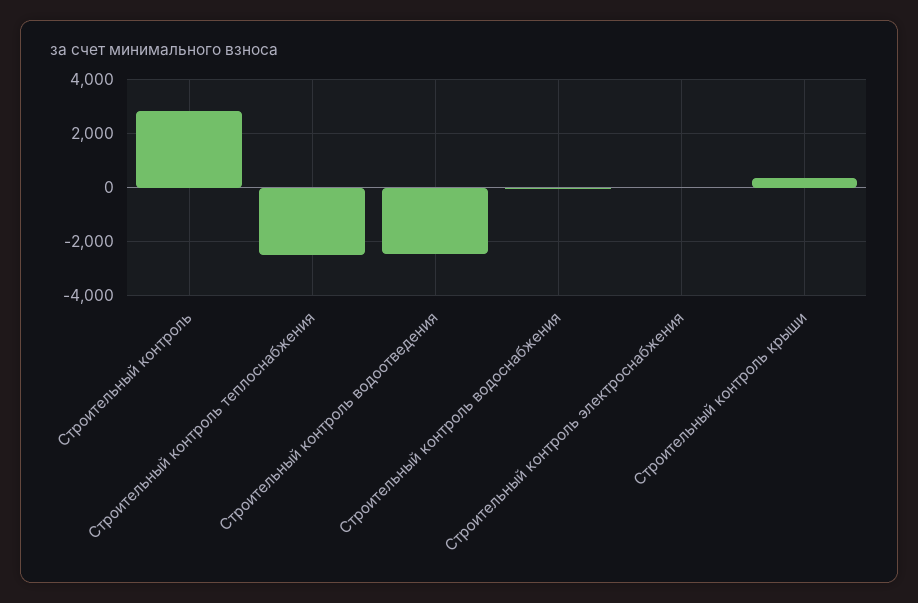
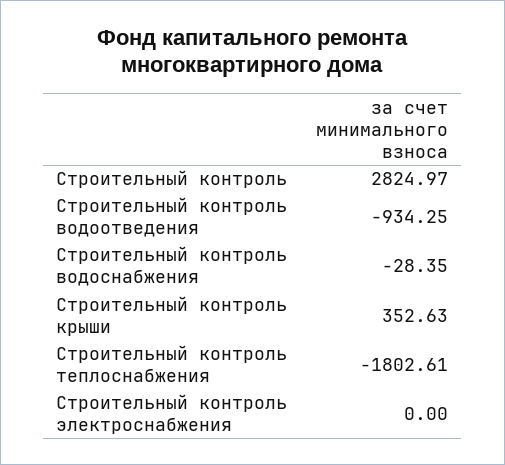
Строительный контроль теплоснабжения: -2500 -> -1802.61
Строительный контроль водоотведения: -2500 -> -934.25

